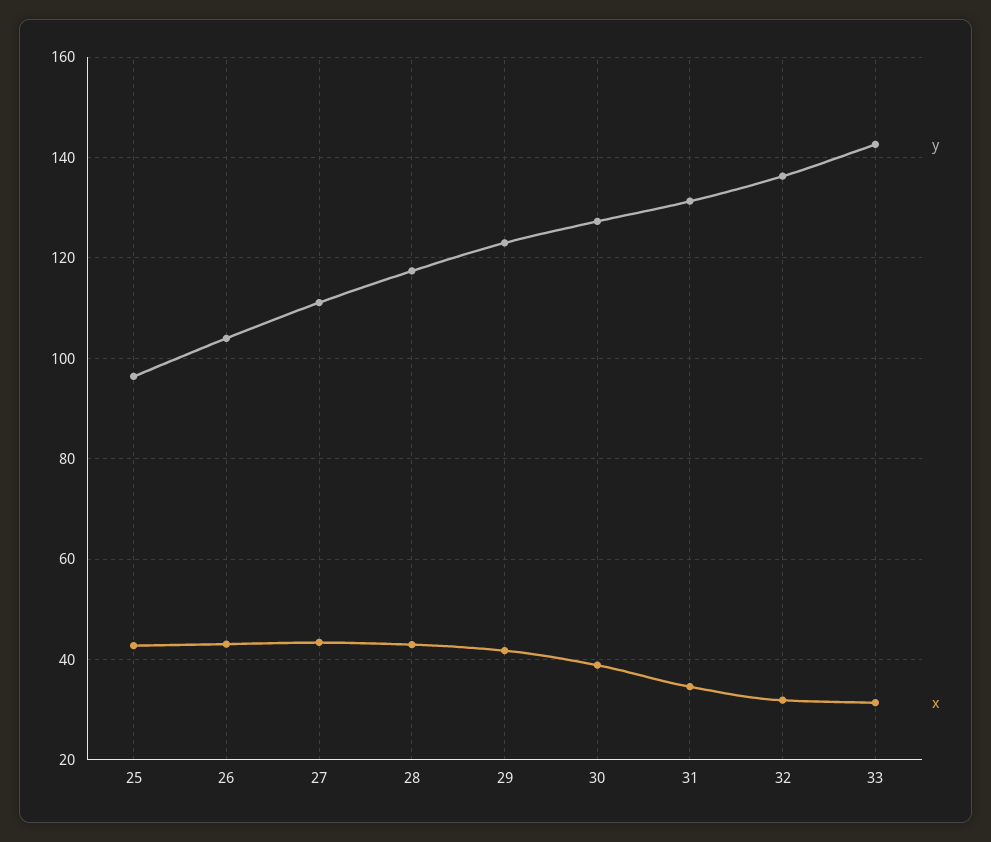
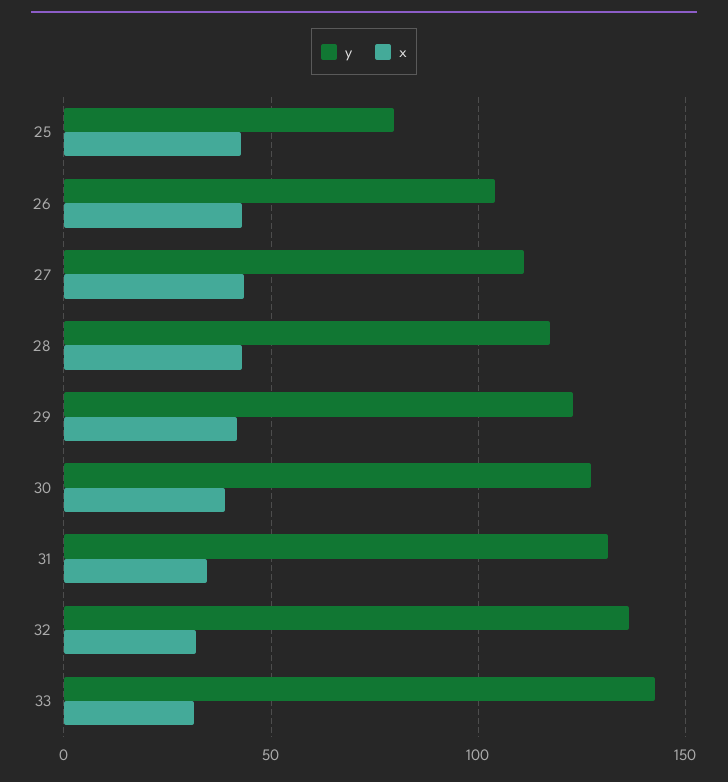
y, 25: 96 -> 80

